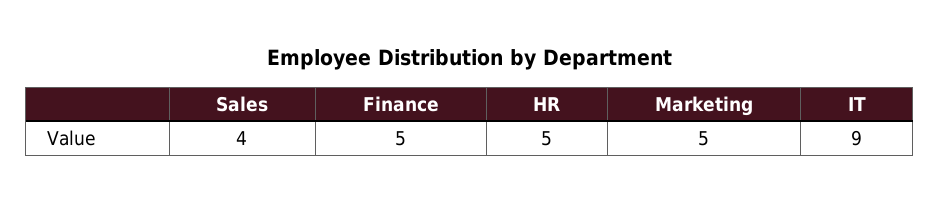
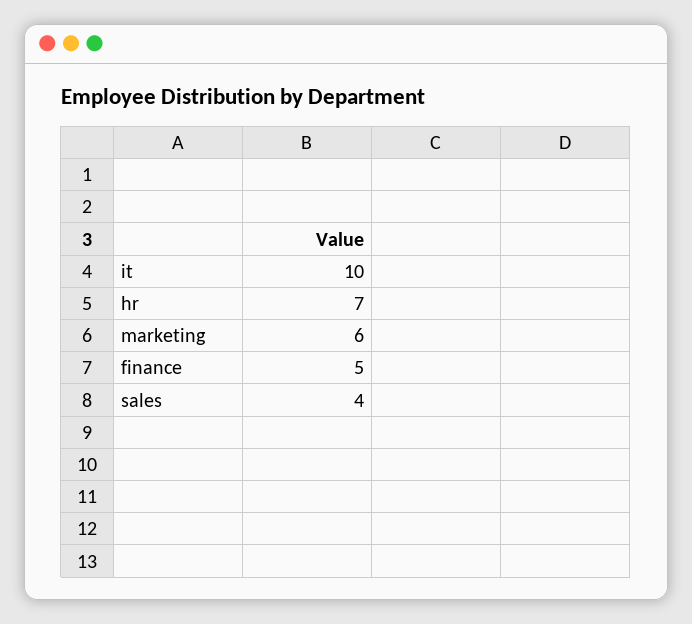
HR: 5 -> 7
Marketing: 5 -> 6
IT: 9 -> 10

